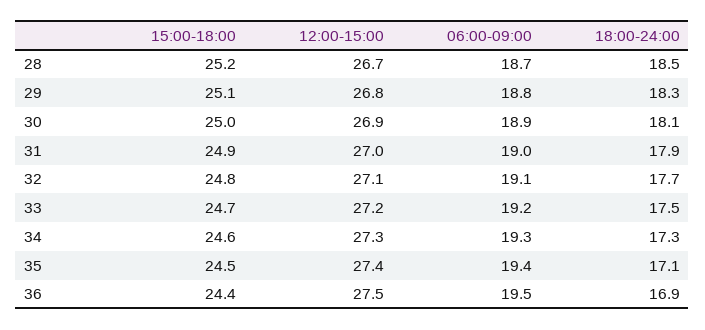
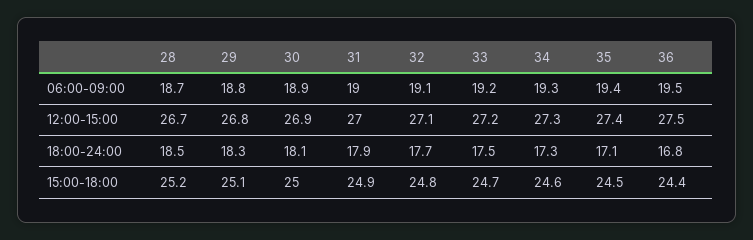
18:00-24:00, 36: 16.9 -> 16.8

